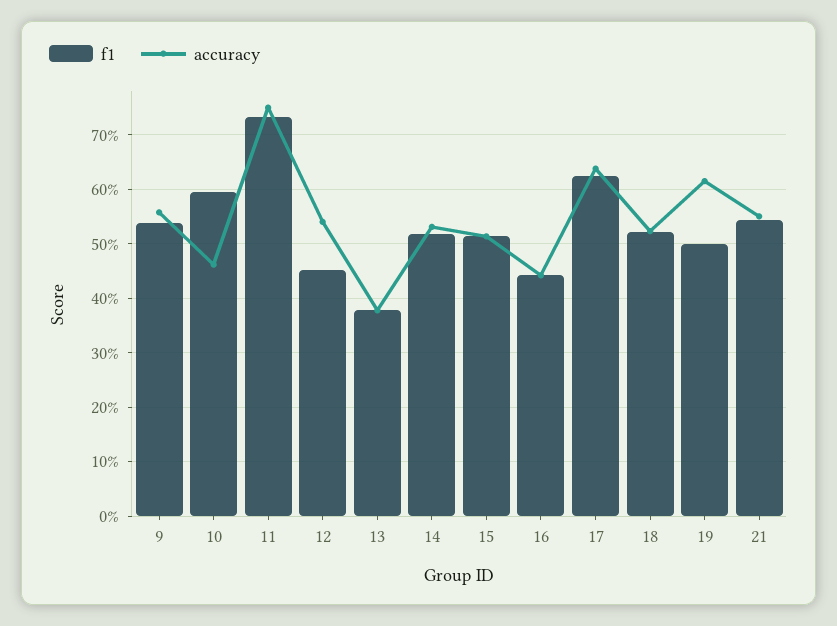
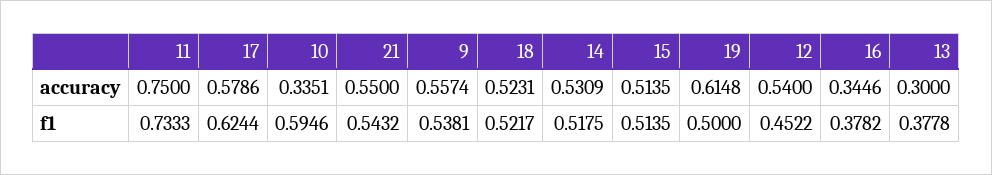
accuracy, 10: 0.46 -> 0.3351
accuracy, 13: 0.38 -> 0.3
f1, 16: 0.44 -> 0.3782
accuracy, 16: 0.44 -> 0.3446
accuracy, 17: 0.64 -> 0.5786

